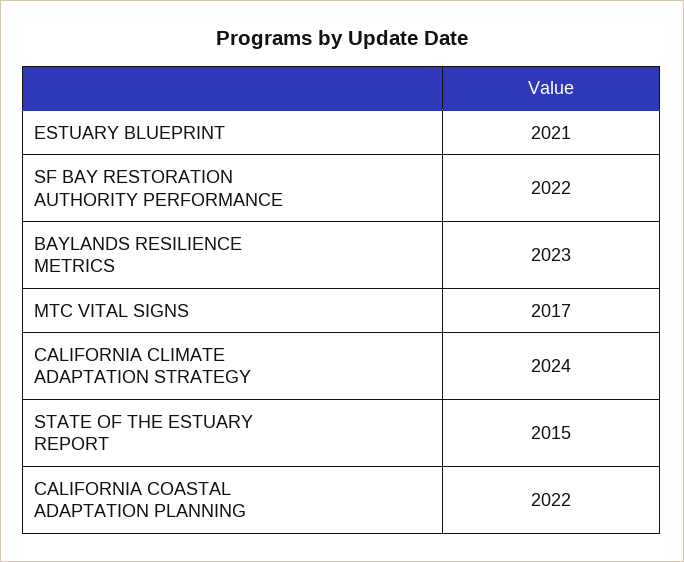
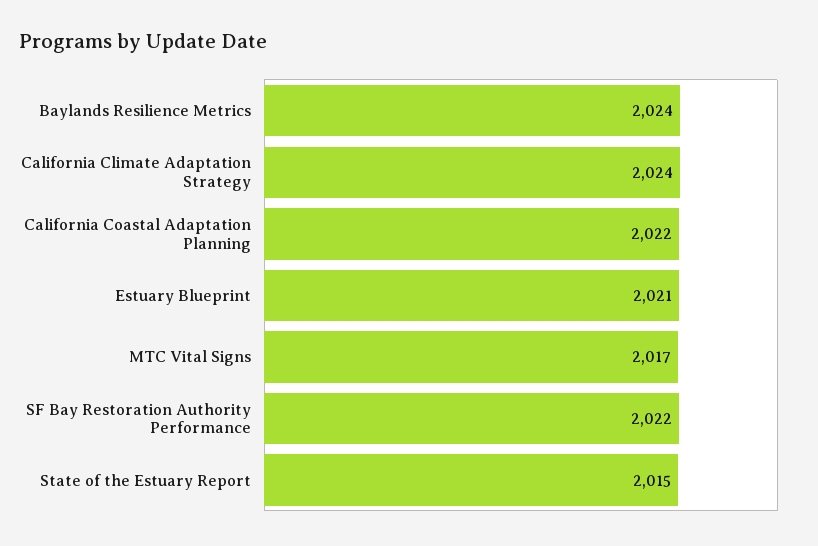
BAYLANDS RESILIENCE METRICS: 2023 -> 2024

